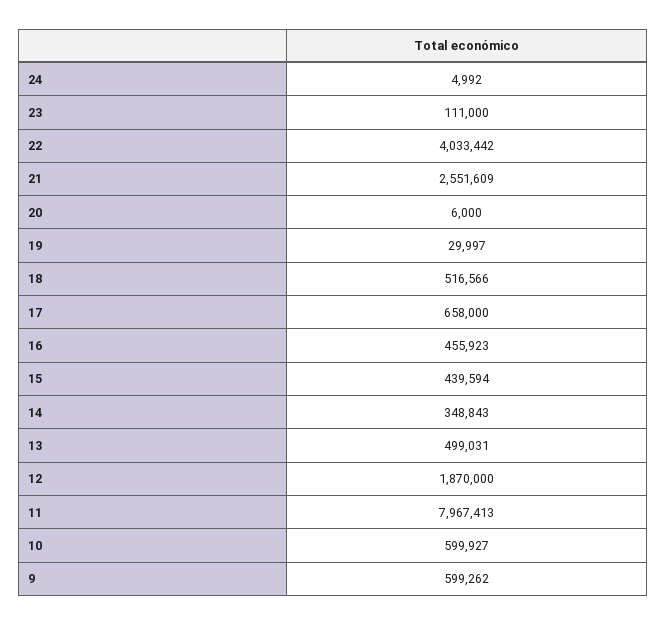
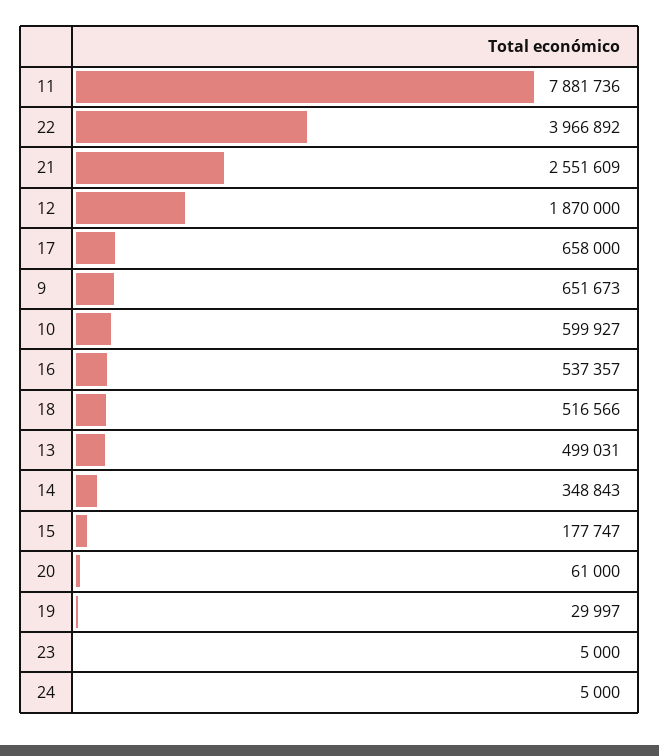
24: 4992 -> 5000
23: 111000 -> 5000
22: 4033442 -> 3966892
20: 6000 -> 61000
16: 455923 -> 537357
15: 439594 -> 177747
11: 7967413 -> 7881736
9: 599262 -> 651673

